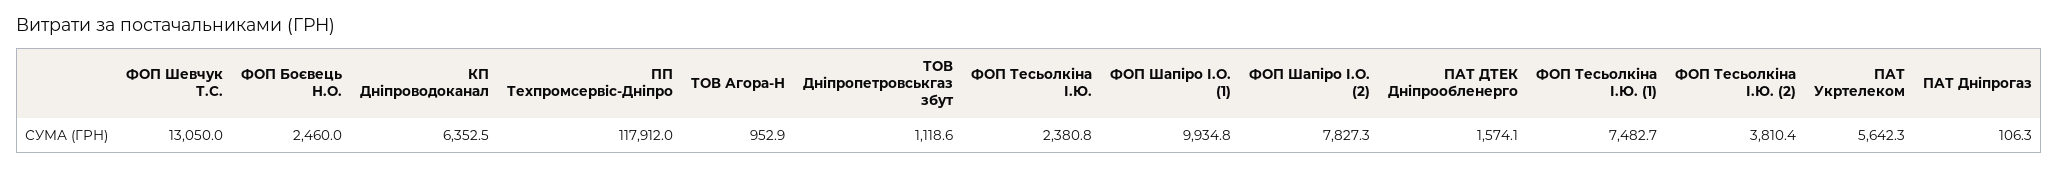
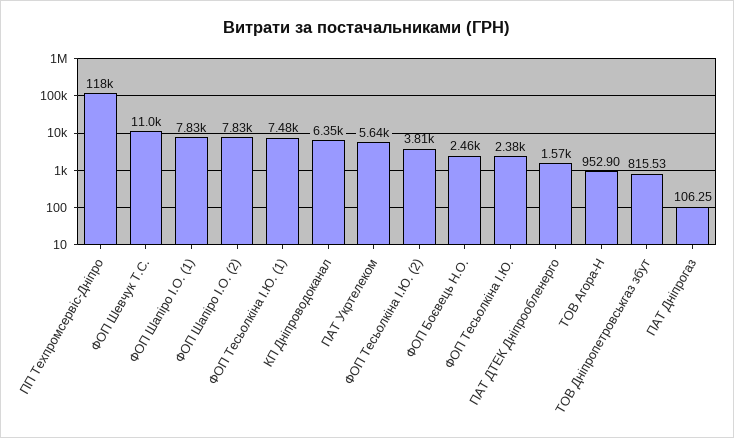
ФОП Шевчук Т.С.: 13050 -> 11000
ТОВ Дніпропетровськгаз збут: 1118.6 -> 815.53
ФОП Шапіро І.О. (1): 9934.8 -> 7830

